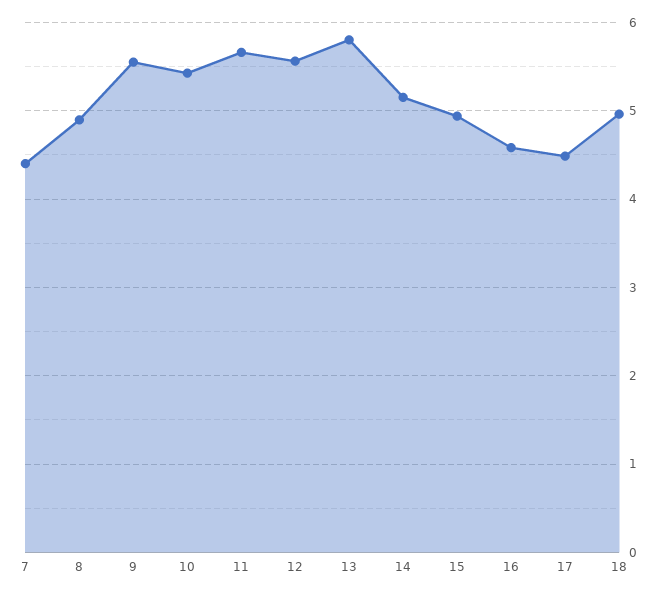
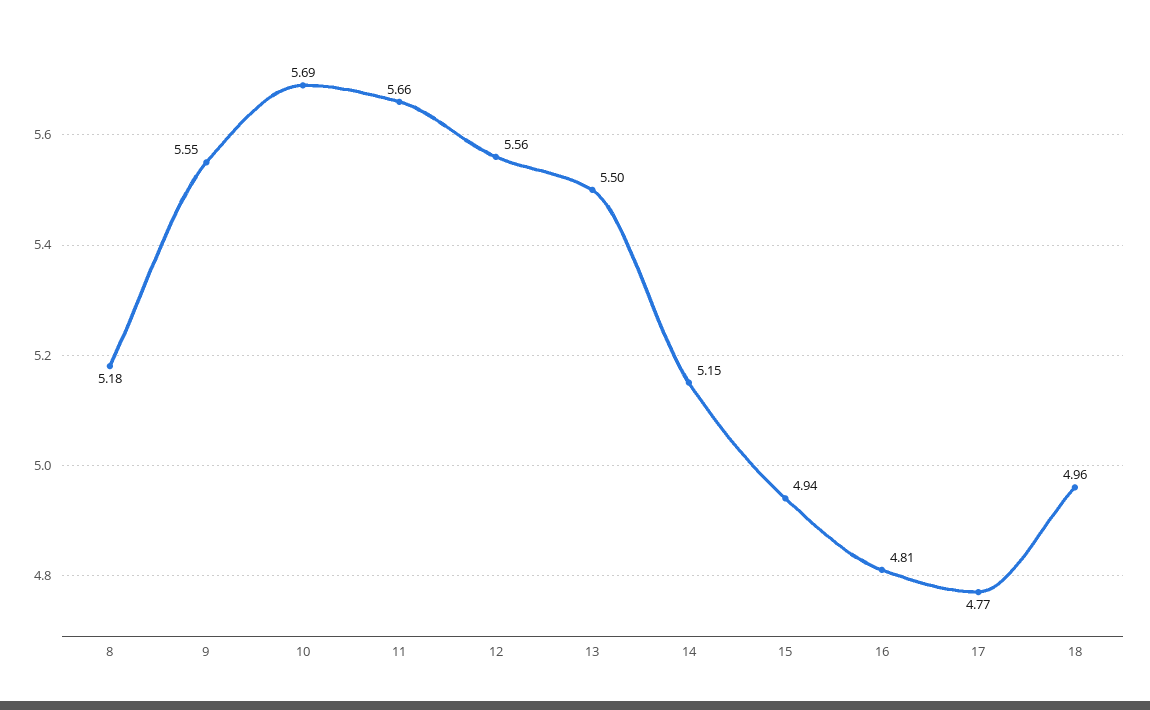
7: 4.4 -> none
8: 4.9 -> 5.18
10: 5.4 -> 5.69
13: 5.8 -> 5.5
16: 4.6 -> 4.81
17: 4.5 -> 4.77

